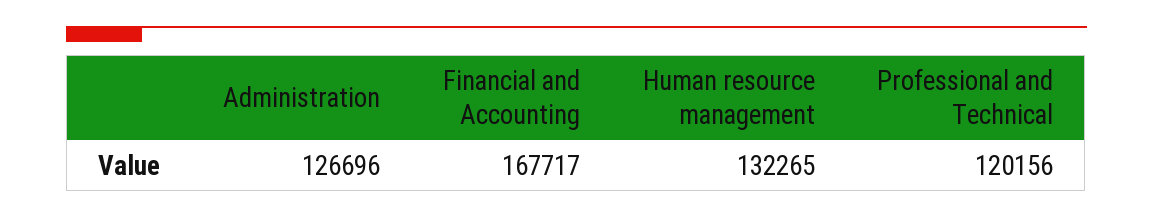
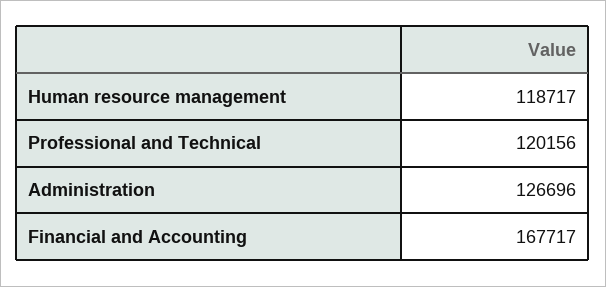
Human resource management: 132265 -> 118717

